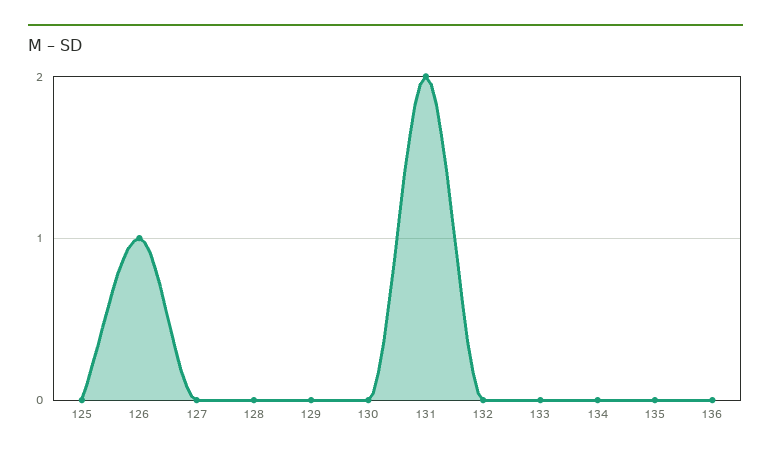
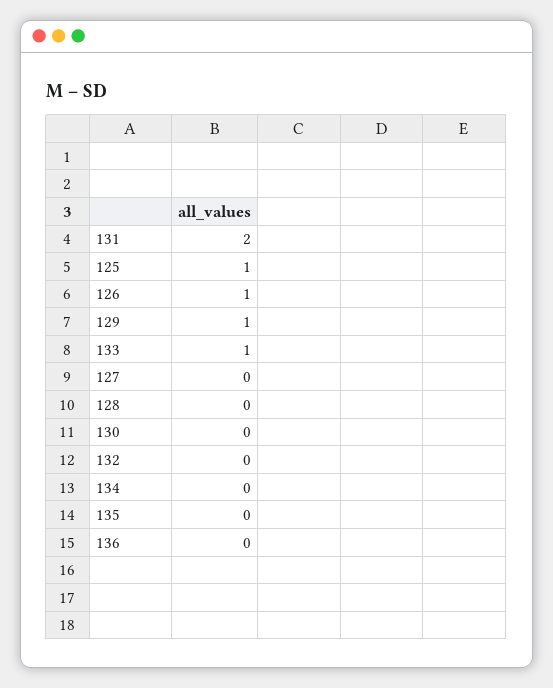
125: 0 -> 1
129: 0 -> 1
133: 0 -> 1

